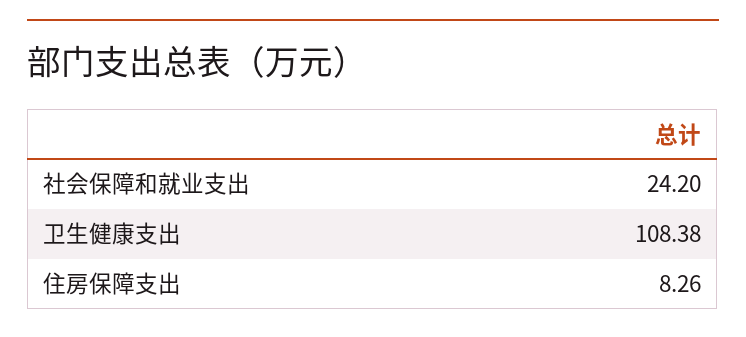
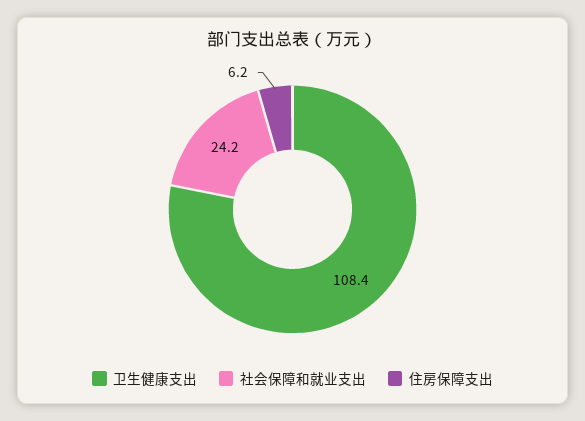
住房保障支出: 8.26 -> 6.2

